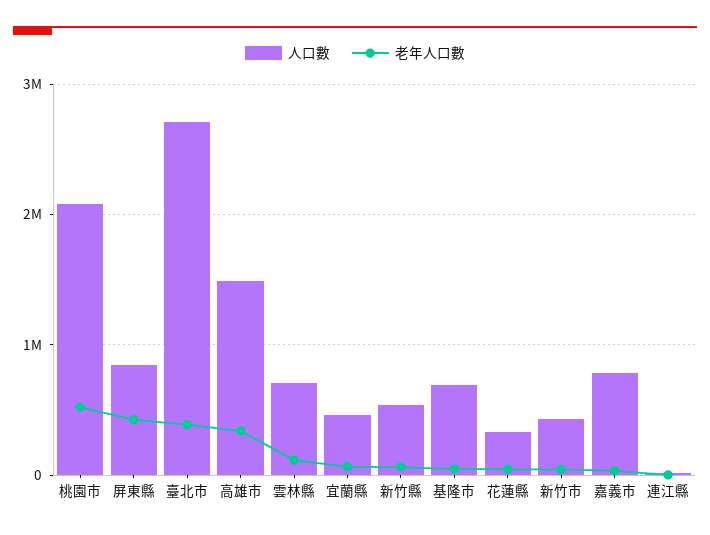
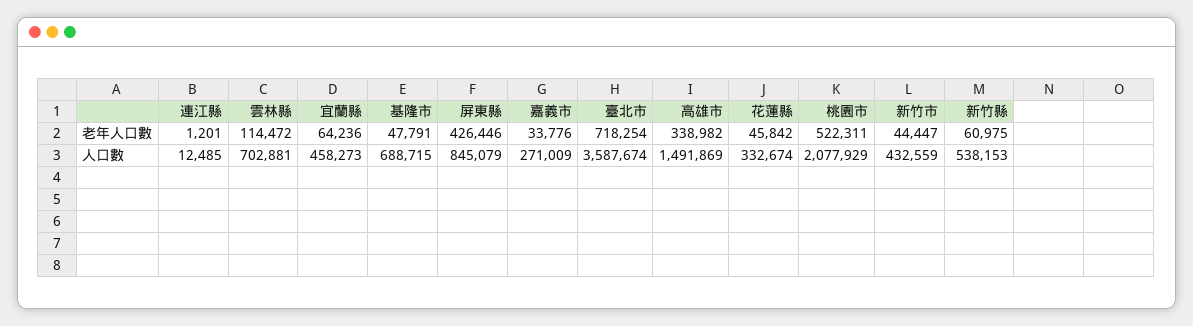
人口數, 臺北市: 2700000 -> 3587674
老年人口數, 臺北市: 400000 -> 718254
人口數, 嘉義市: 800000 -> 271009

